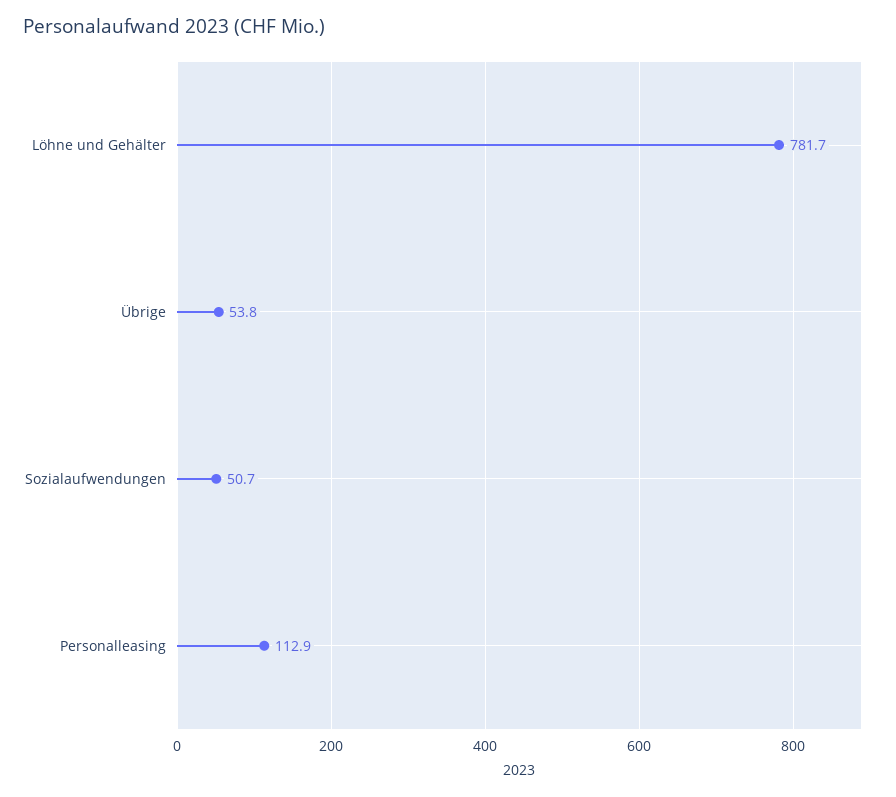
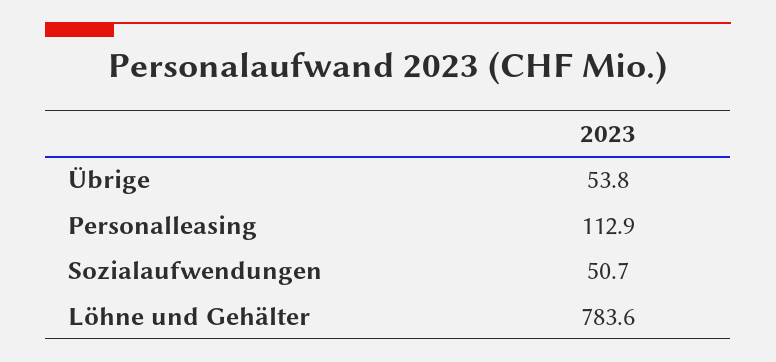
Löhne und Gehälter: 781.7 -> 783.6

